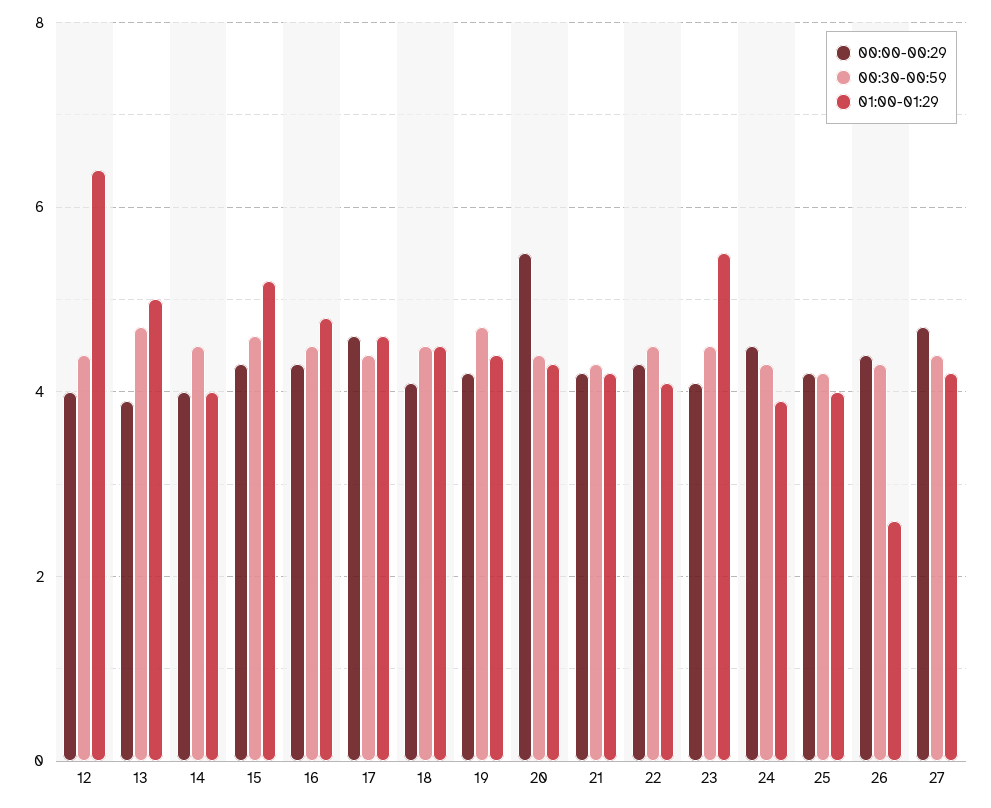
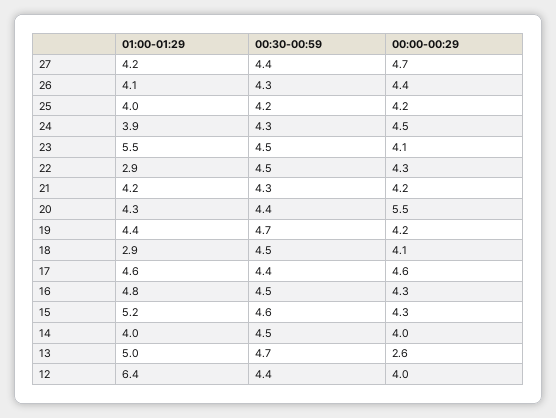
00:00-00:29, 13: 4 -> 2.6
01:00-01:29, 18: 4.5 -> 2.9
01:00-01:29, 22: 4 -> 2.9
01:00-01:29, 26: 2.5 -> 4.1

